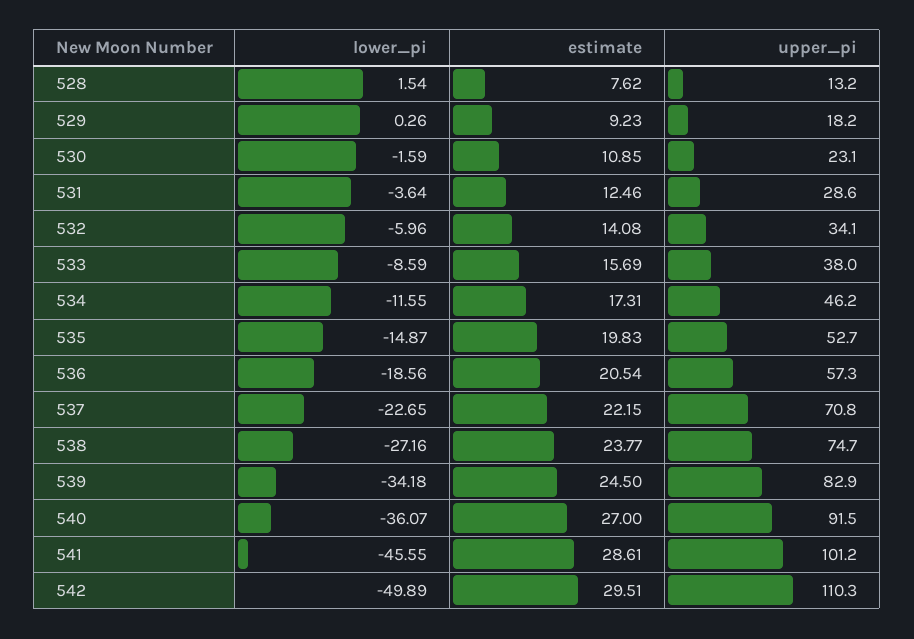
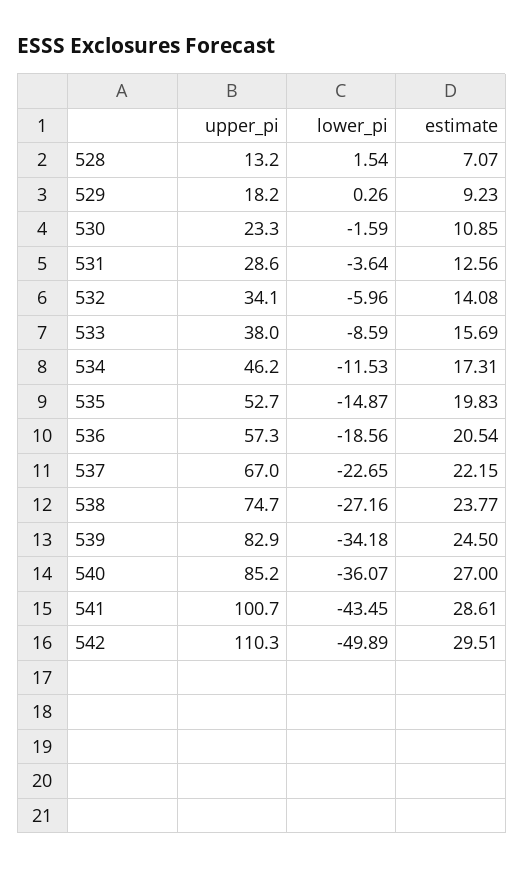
estimate, 528: 7.62 -> 7.07
upper_pi, 530: 23.1 -> 23.3
estimate, 531: 12.46 -> 12.56
lower_pi, 534: -11.55 -> -11.53
upper_pi, 537: 70.8 -> 67
upper_pi, 540: 91.5 -> 85.2
lower_pi, 541: -45.55 -> -43.45
upper_pi, 541: 101.2 -> 100.7

